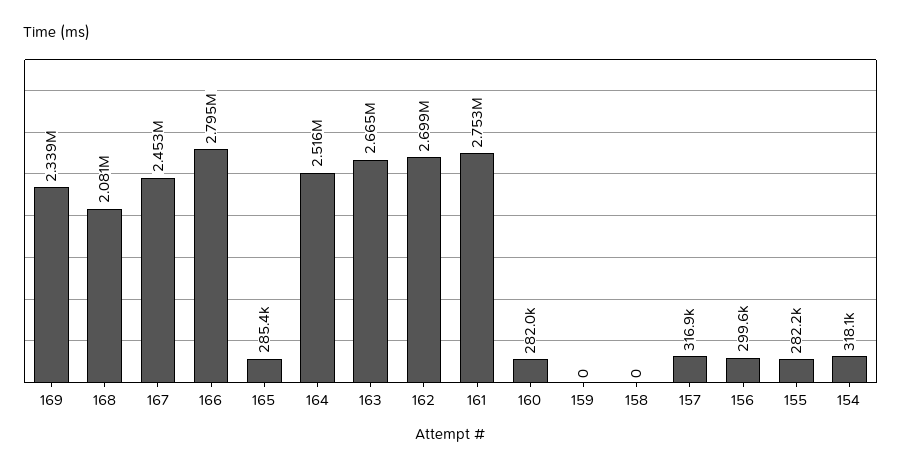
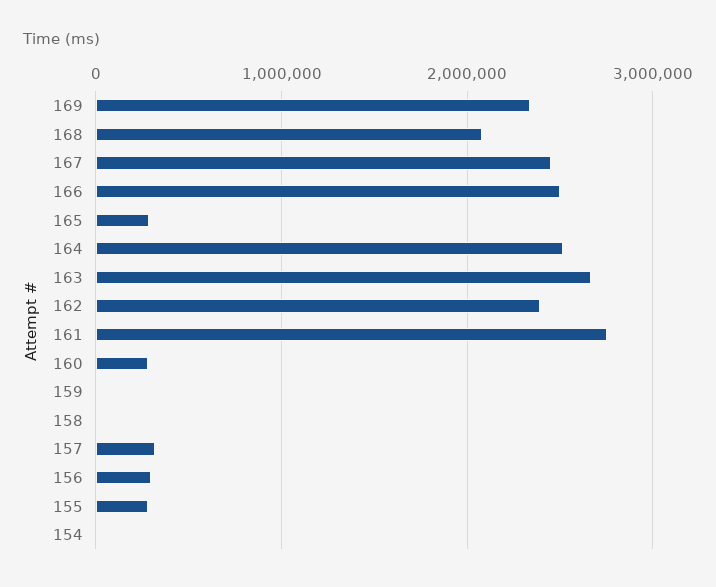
166: 2795000 -> 2500000
162: 2699000 -> 2400000
154: 318100 -> 0

